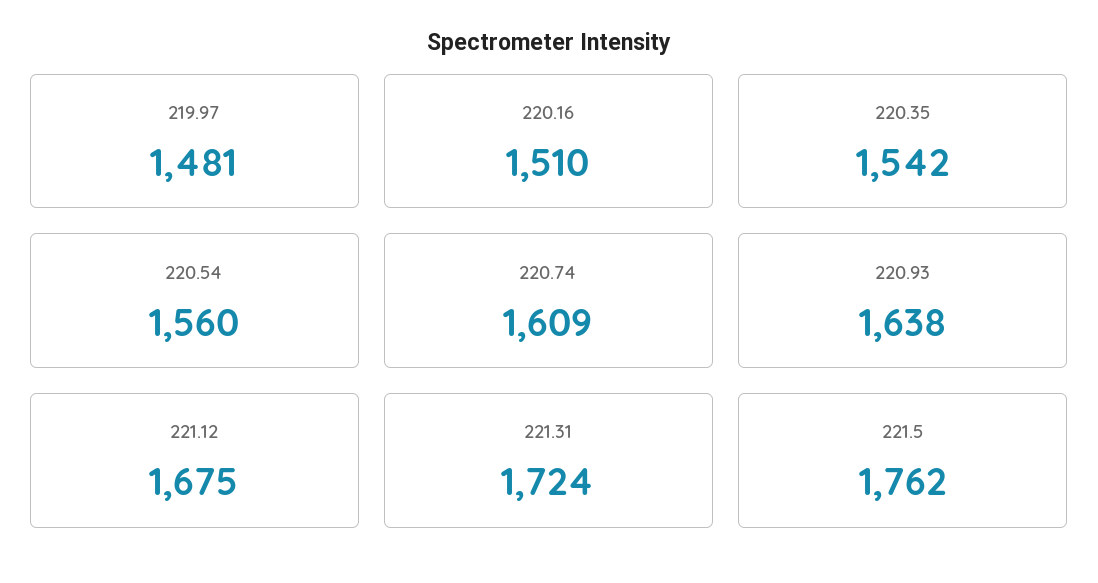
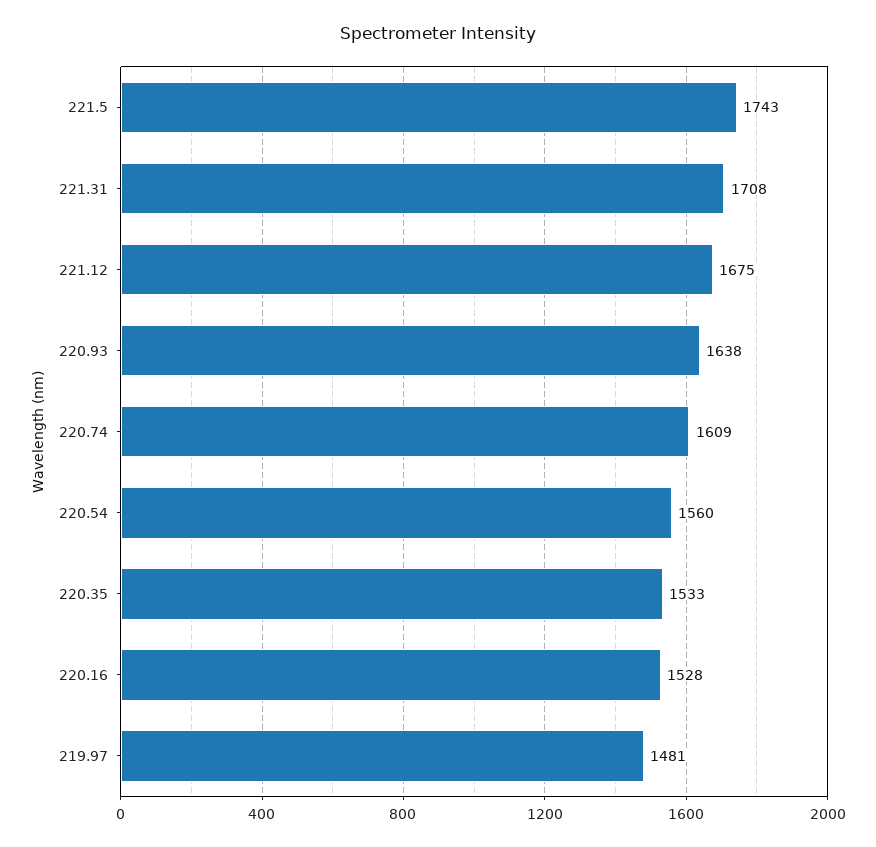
220.16: 1510 -> 1528
220.35: 1542 -> 1533
221.31: 1724 -> 1708
221.5: 1762 -> 1743

